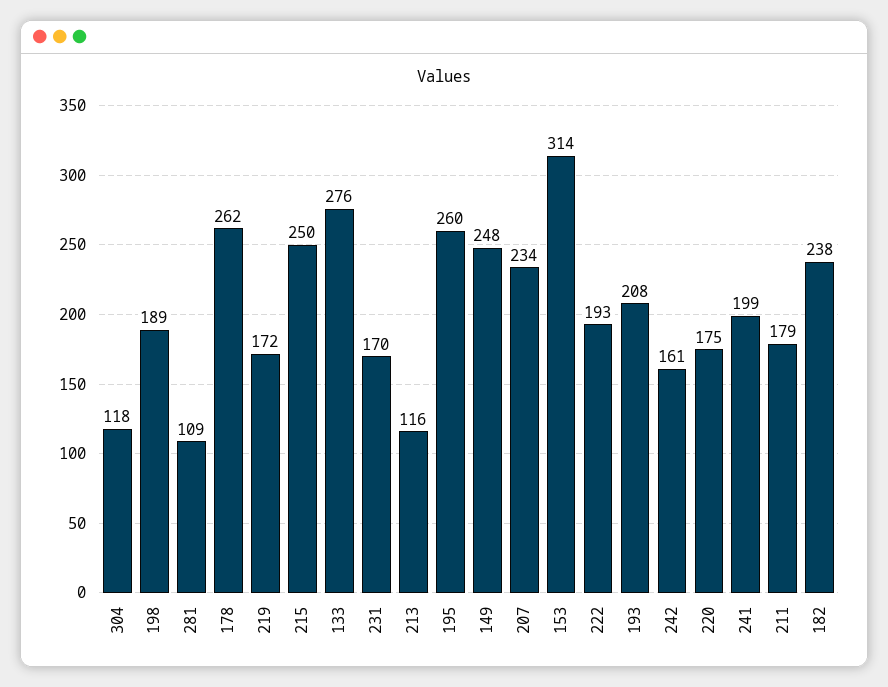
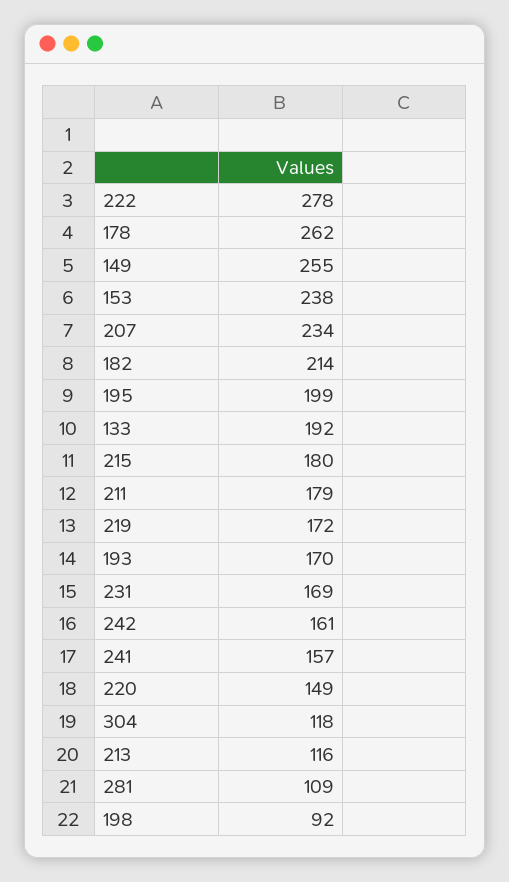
198: 189 -> 92
215: 250 -> 180
133: 276 -> 192
231: 170 -> 169
195: 260 -> 199
149: 248 -> 255
153: 314 -> 238
222: 193 -> 278
193: 208 -> 170
220: 175 -> 149
241: 199 -> 157
182: 238 -> 214

